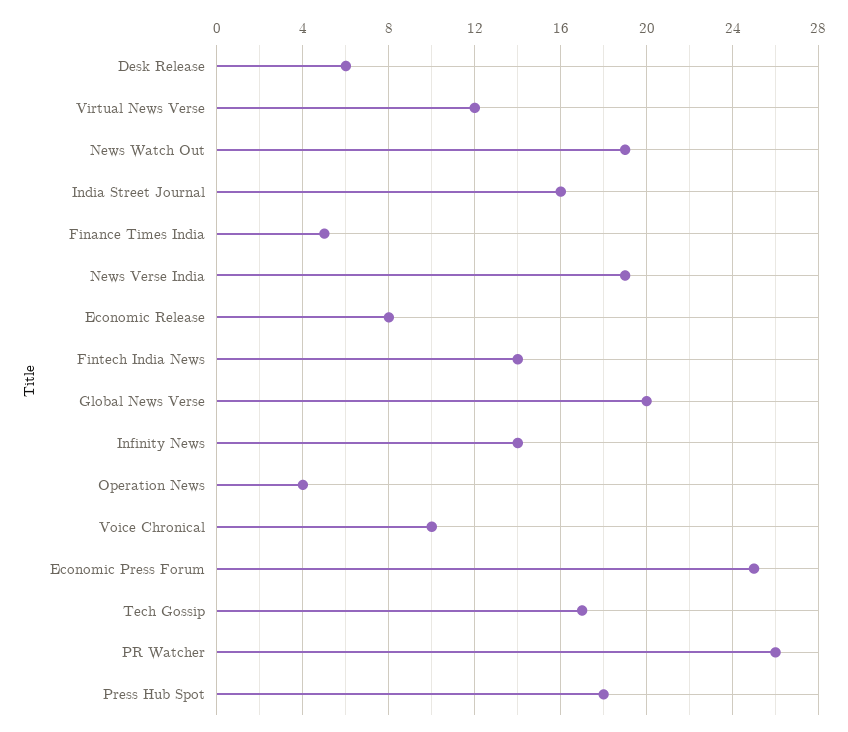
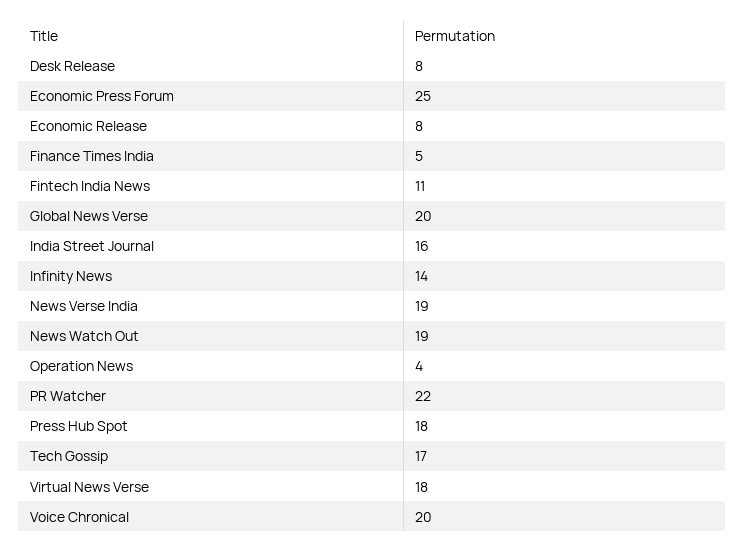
Desk Release: 6 -> 8
Virtual News Verse: 12 -> 18
Fintech India News: 14 -> 11
Voice Chronical: 10 -> 20
PR Watcher: 26 -> 22

